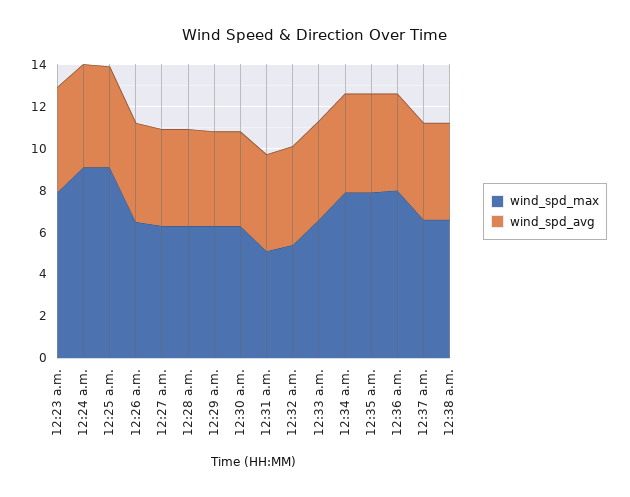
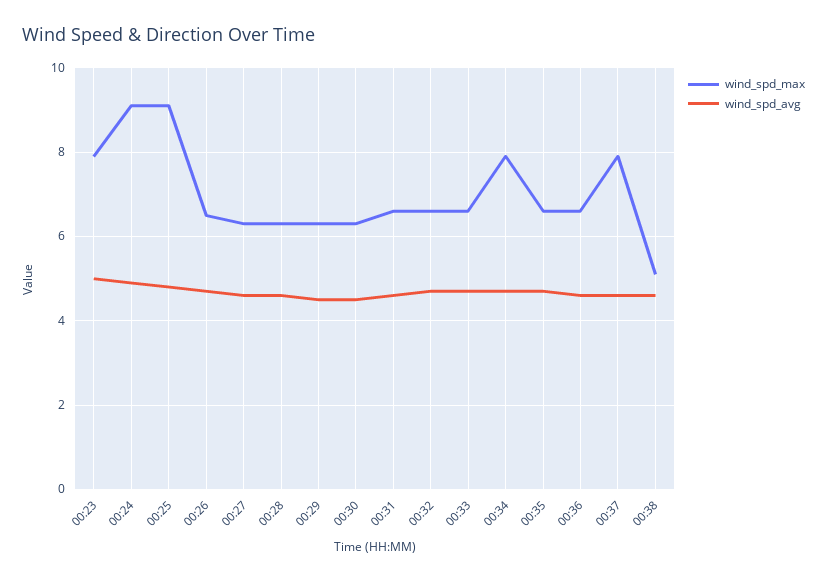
wind_spd_max, 12:31 a.m.: 5 -> 6.5
wind_spd_max, 12:32 a.m.: 5.5 -> 6.5
wind_spd_max, 12:35 a.m.: 8 -> 6.5
wind_spd_max, 12:36 a.m.: 8 -> 6.5
wind_spd_max, 12:37 a.m.: 6.5 -> 8
wind_spd_max, 12:38 a.m.: 6.5 -> 5

